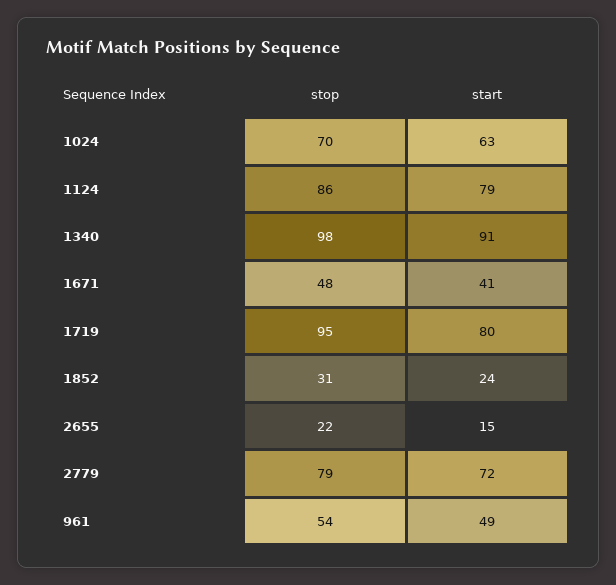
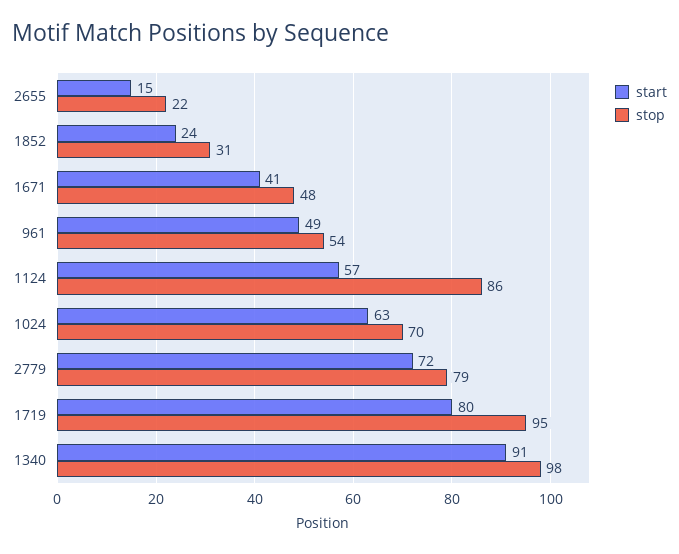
start, 1124: 79 -> 57

